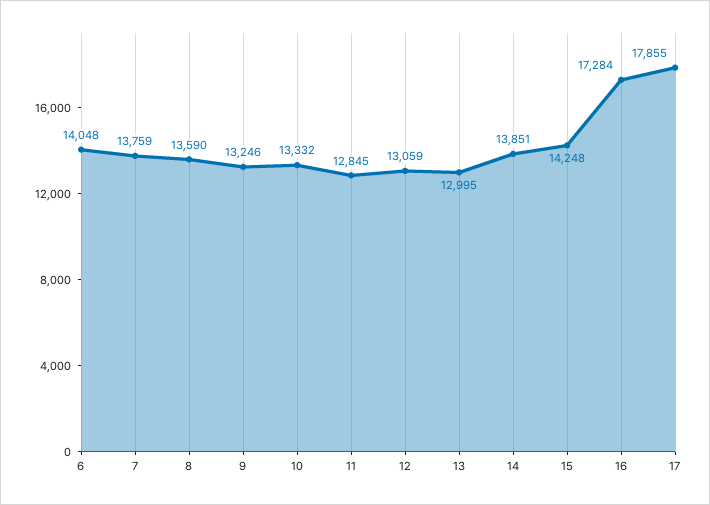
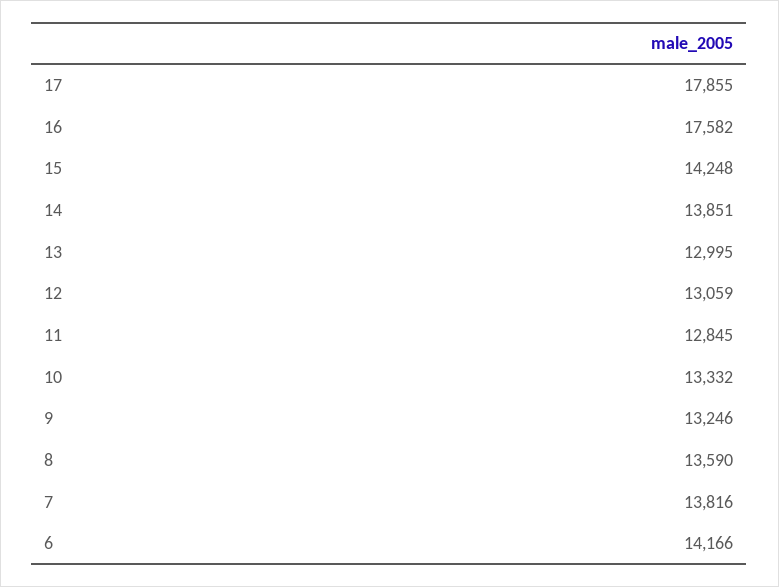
6: 14048 -> 14166
7: 13759 -> 13816
16: 17284 -> 17582

